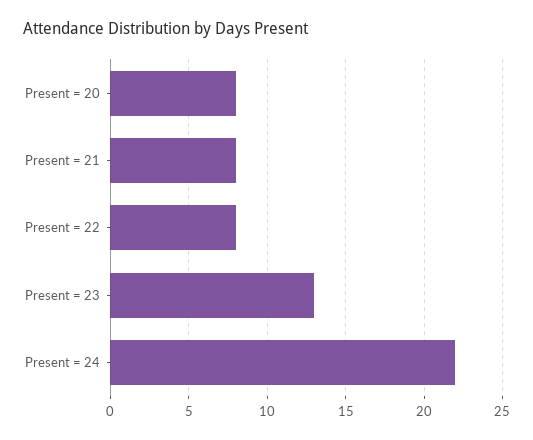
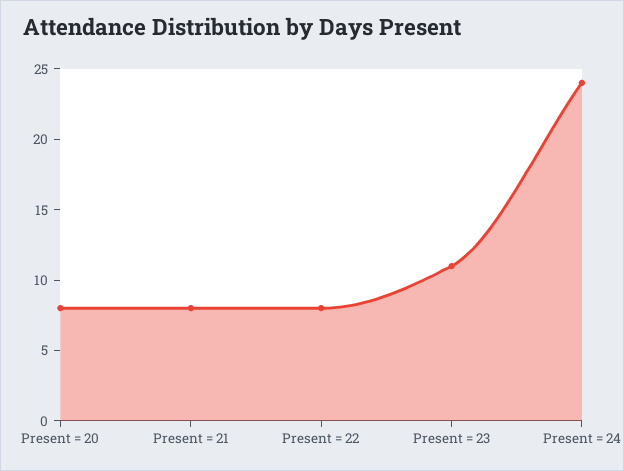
Present = 23: 13 -> 11
Present = 24: 22 -> 24

